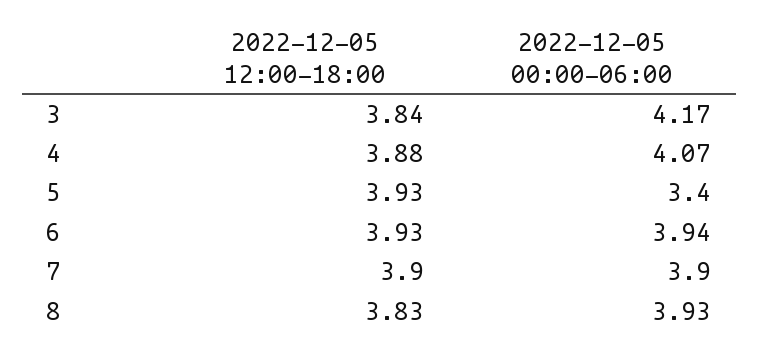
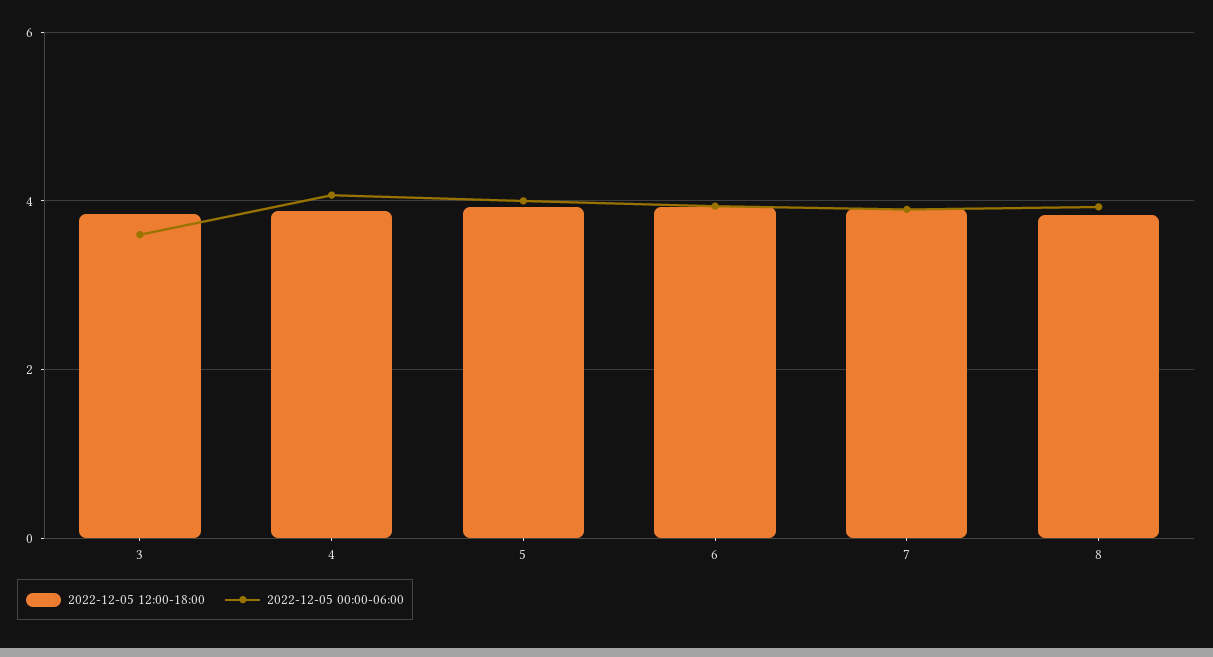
2022-12-05 00:00-06:00, 3: 4.17 -> 3.6
2022-12-05 00:00-06:00, 5: 3.4 -> 4

